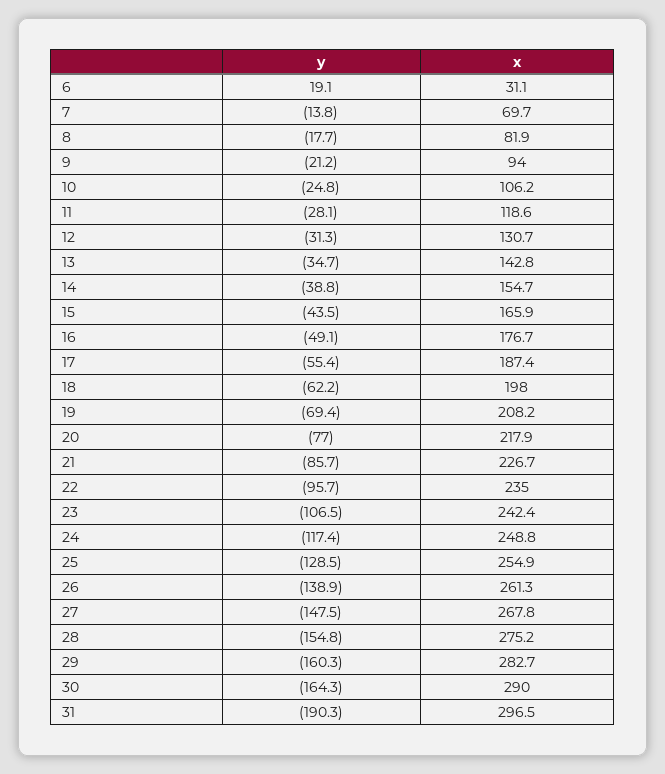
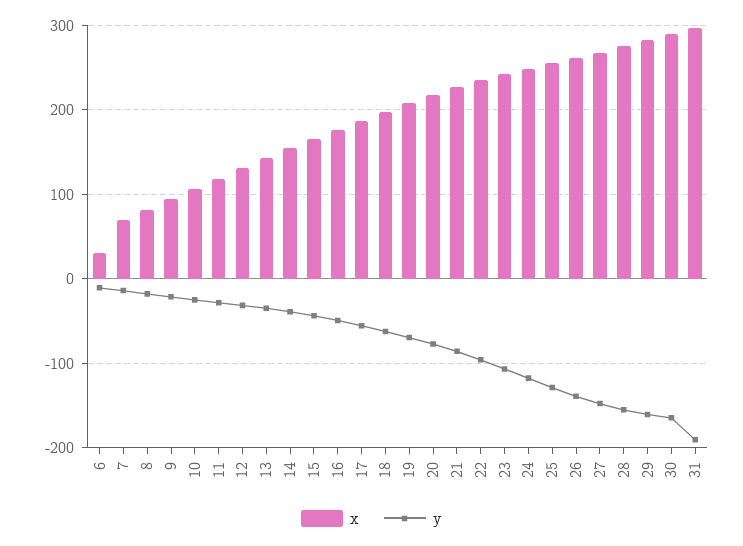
y, 6: 19.1 -> -10

